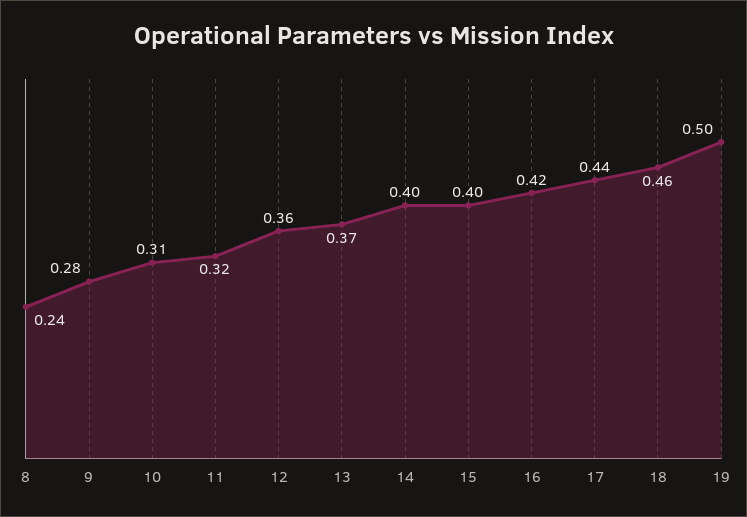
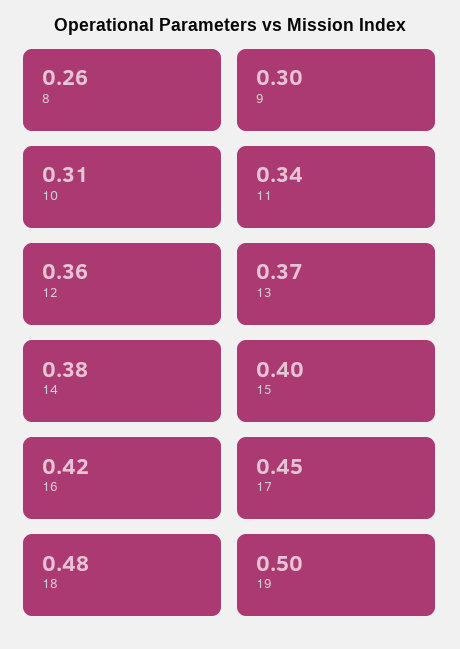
8: 0.24 -> 0.26
9: 0.28 -> 0.3
11: 0.32 -> 0.34
14: 0.4 -> 0.38
17: 0.44 -> 0.45
18: 0.46 -> 0.48

